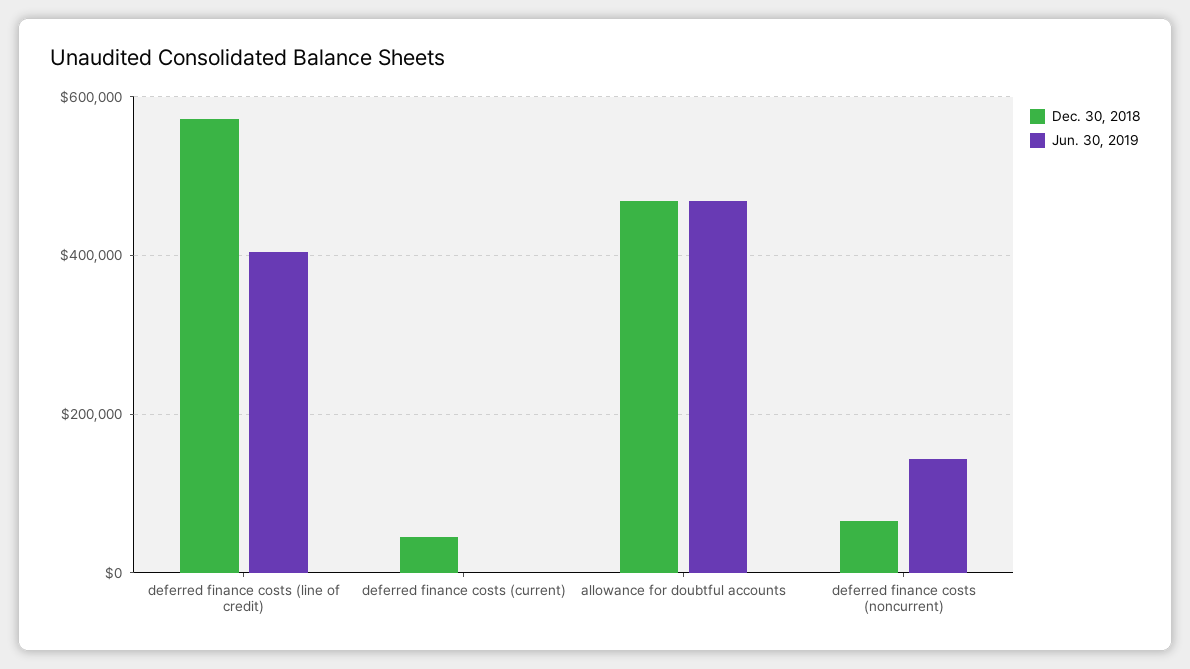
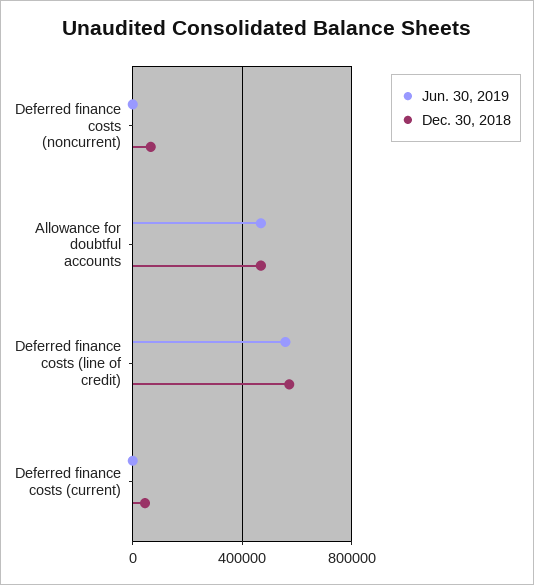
Jun. 30, 2019, deferred finance costs (line of credit): 400000 -> 550000
Jun. 30, 2019, deferred finance costs (noncurrent): 140000 -> 0

